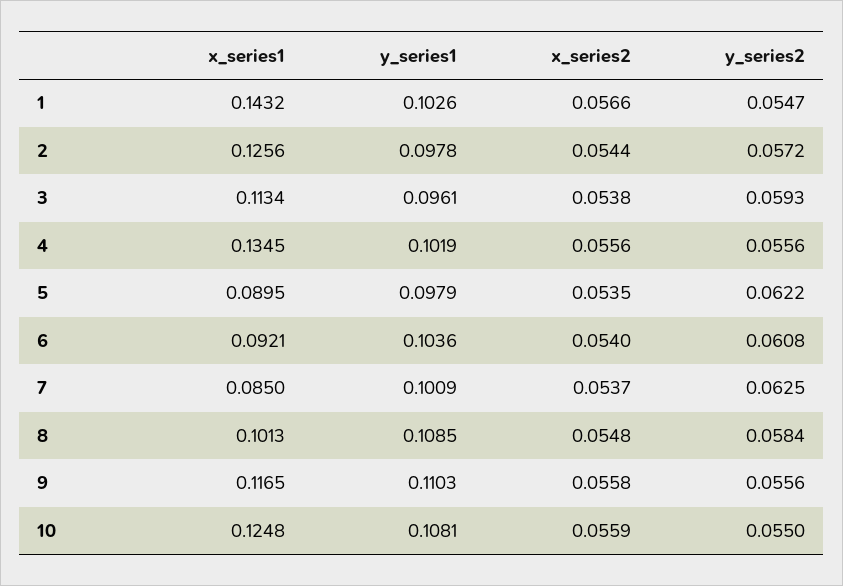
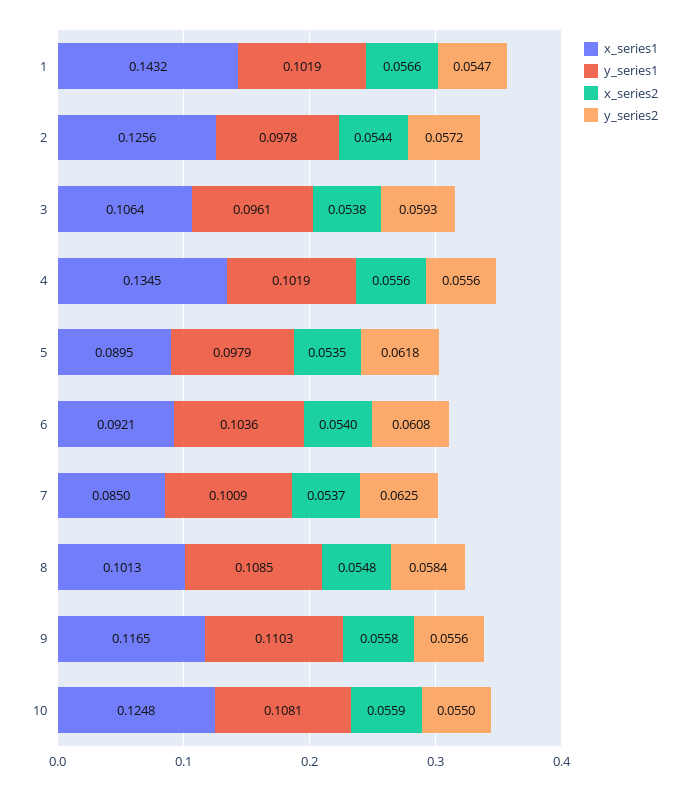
y_series1, 1: 0.1026 -> 0.1019
x_series1, 3: 0.1134 -> 0.1064
y_series2, 5: 0.0622 -> 0.0618

